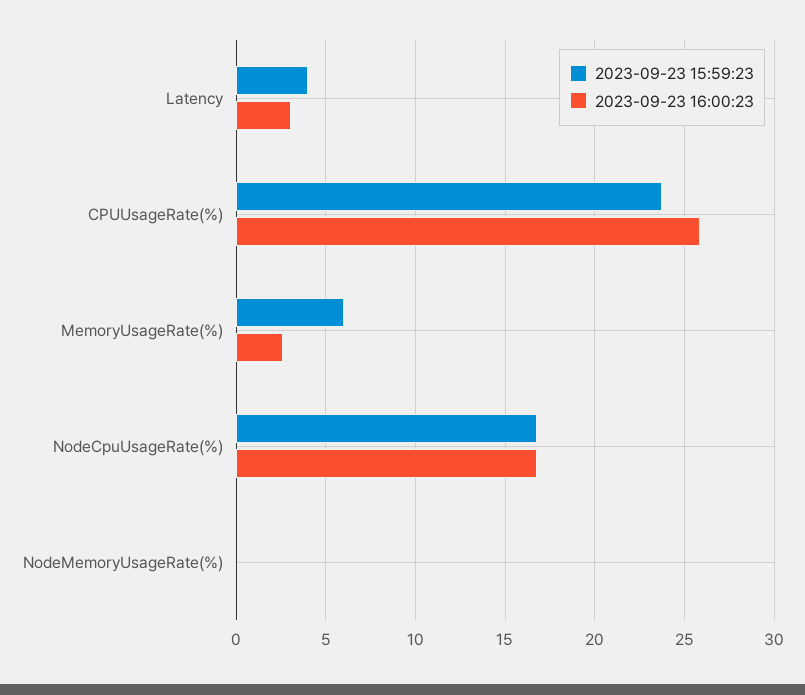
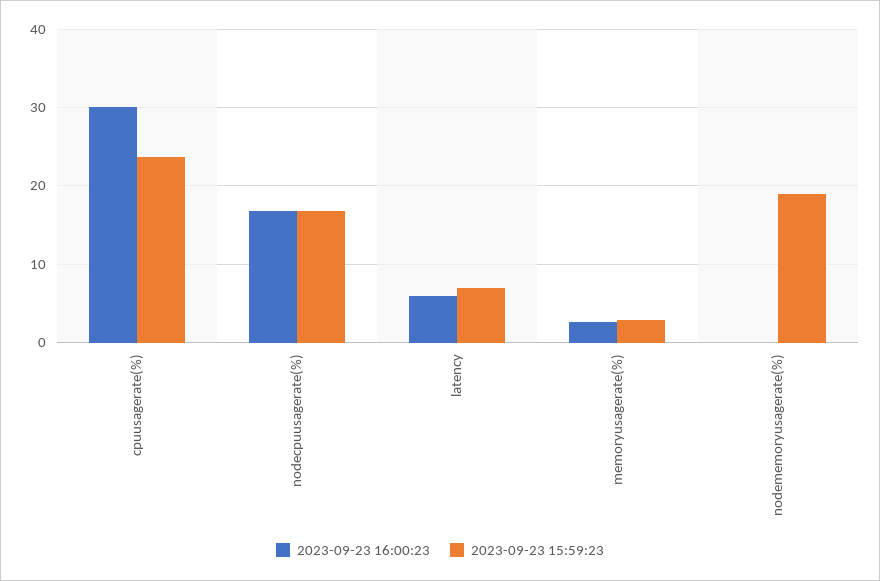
2023-09-23 15:59:23, Latency: 4 -> 7
2023-09-23 16:00:23, Latency: 3 -> 6
2023-09-23 16:00:23, CPUUsageRate(%): 26 -> 30
2023-09-23 15:59:23, MemoryUsageRate(%): 6 -> 3
2023-09-23 15:59:23, NodeMemoryUsageRate(%): 0 -> 19

